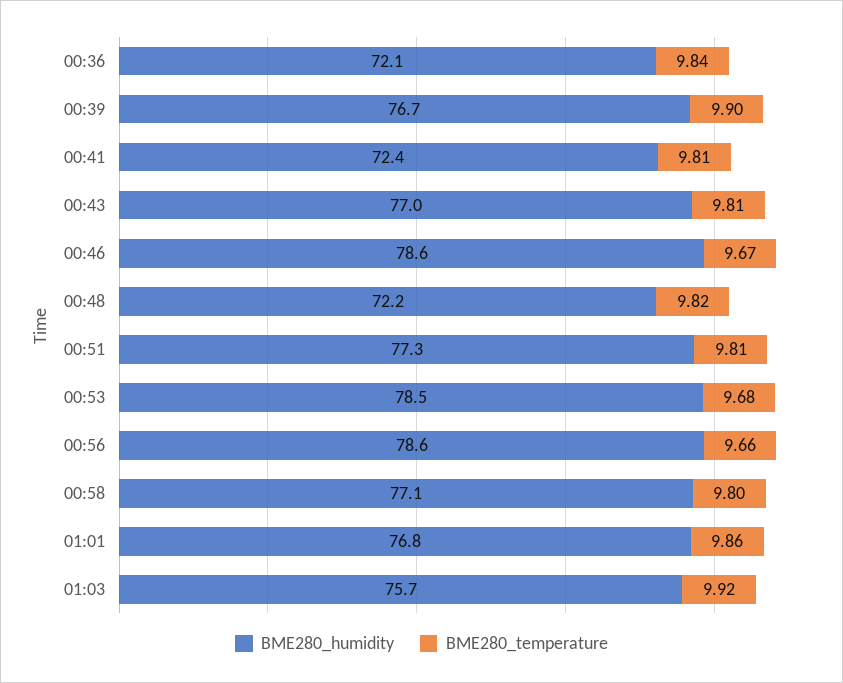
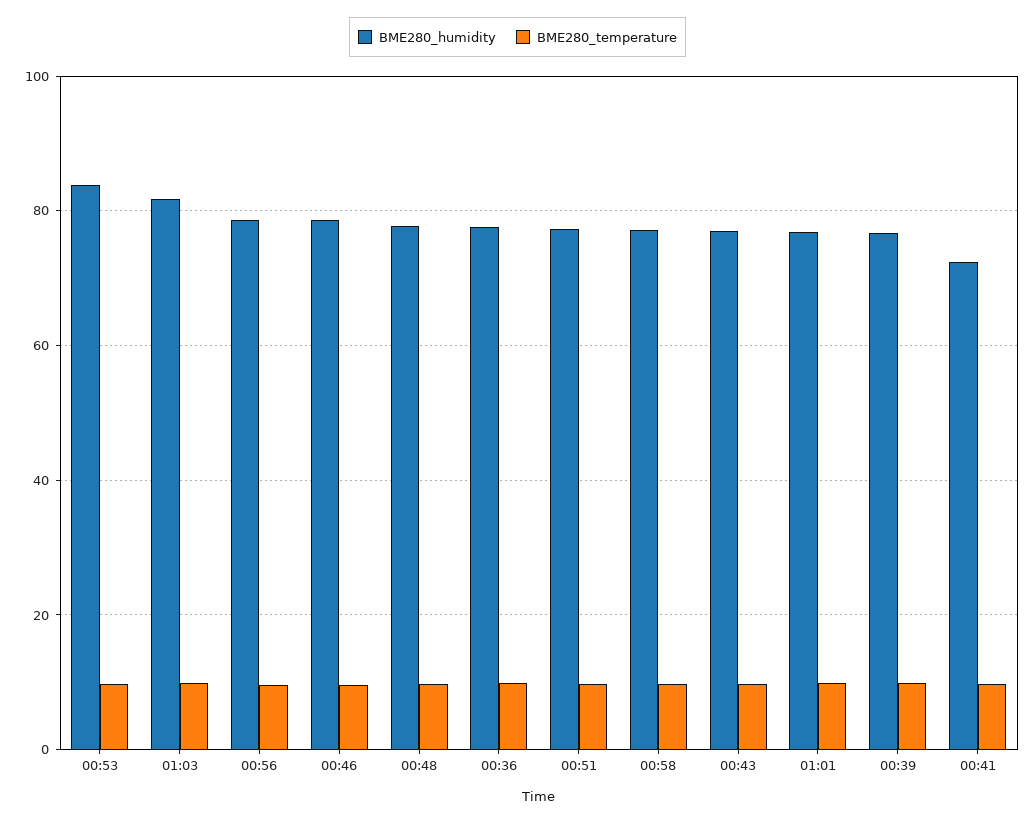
BME280_humidity, 00:36: 72.1 -> 78
BME280_humidity, 00:48: 72.2 -> 78
BME280_humidity, 00:53: 78.5 -> 84
BME280_humidity, 01:03: 75.7 -> 82

